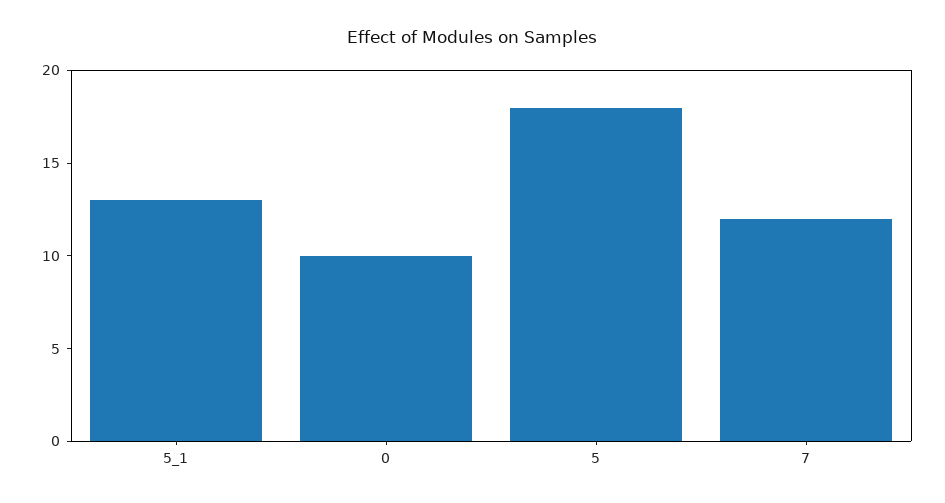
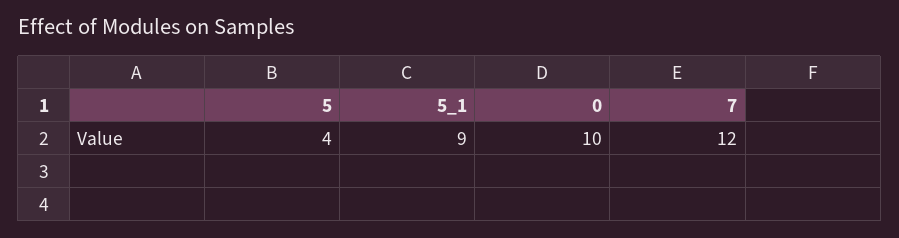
5_1: 13 -> 9
5: 18 -> 4

